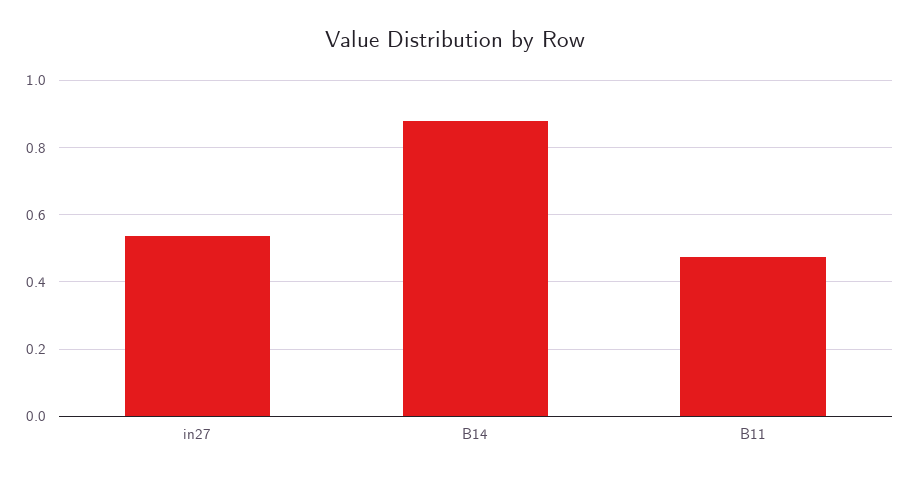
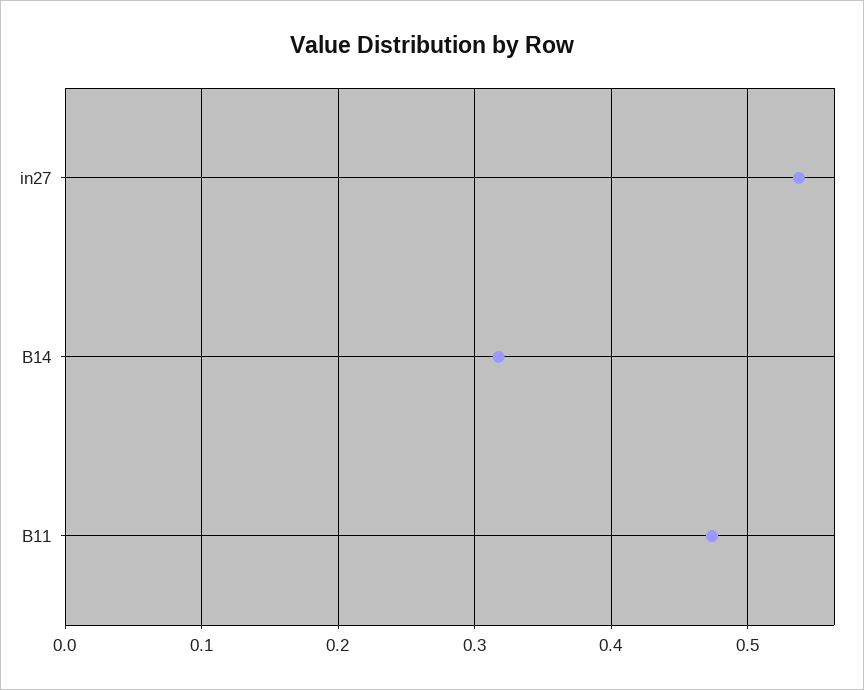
B14: 0.88 -> 0.32

